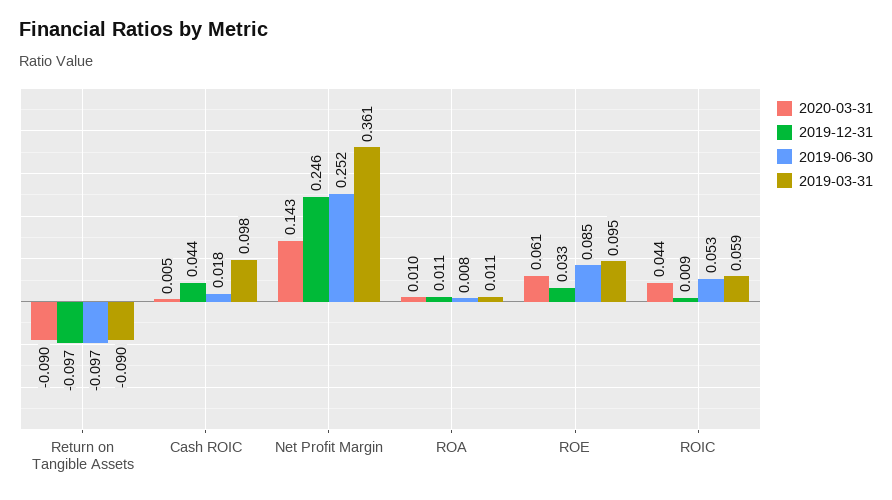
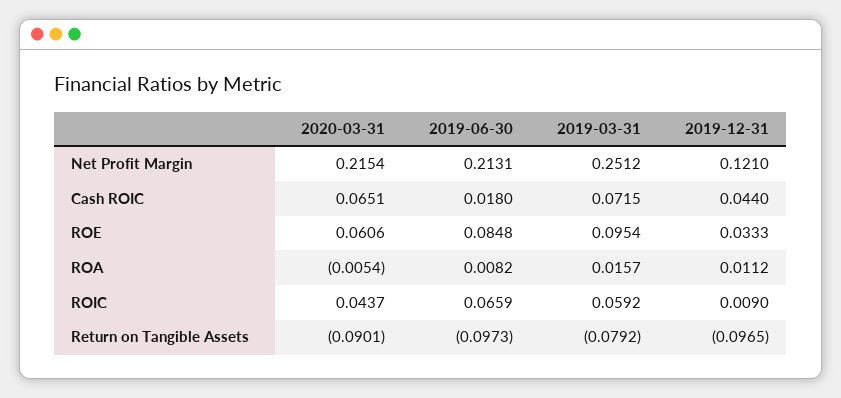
2019-03-31, Return on Tangible Assets: -0.09 -> -0.0792
2020-03-31, Cash ROIC: 0.005 -> 0.0651
2019-03-31, Cash ROIC: 0.098 -> 0.0715
2020-03-31, Net Profit Margin: 0.143 -> 0.2154
2019-12-31, Net Profit Margin: 0.246 -> 0.121
2019-06-30, Net Profit Margin: 0.252 -> 0.2131
2019-03-31, Net Profit Margin: 0.361 -> 0.2512
2020-03-31, ROA: 0.01 -> -0.0054
2019-03-31, ROA: 0.011 -> 0.0157
2019-06-30, ROIC: 0.053 -> 0.0659

